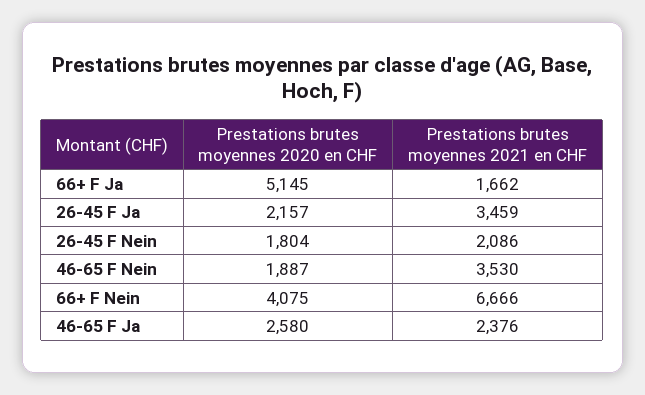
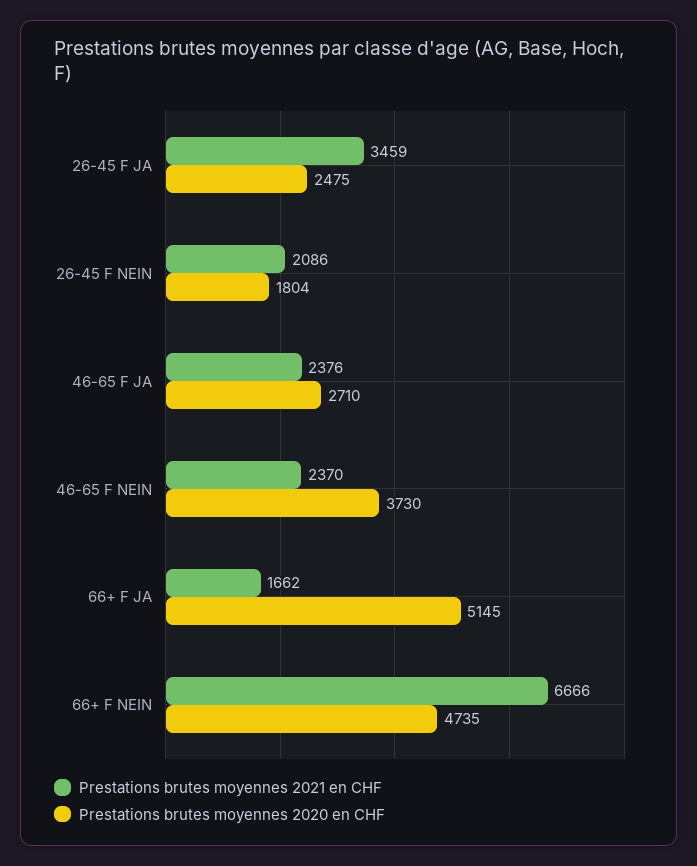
Prestations brutes moyennes 2020 en CHF, 26-45 F Ja: 2157 -> 2475
Prestations brutes moyennes 2020 en CHF, 46-65 F Nein: 1887 -> 3730
Prestations brutes moyennes 2021 en CHF, 46-65 F Nein: 3530 -> 2370
Prestations brutes moyennes 2020 en CHF, 66+ F Nein: 4075 -> 4735
Prestations brutes moyennes 2020 en CHF, 46-65 F Ja: 2580 -> 2710

